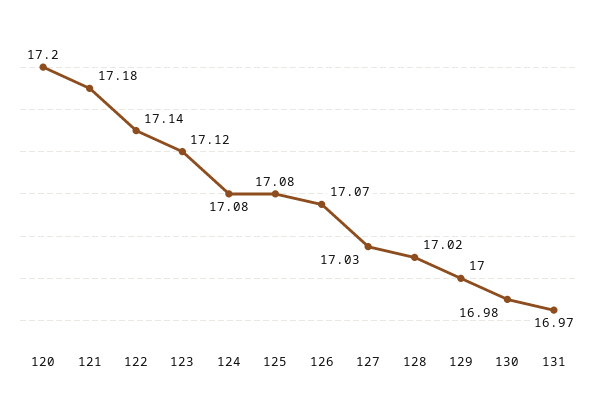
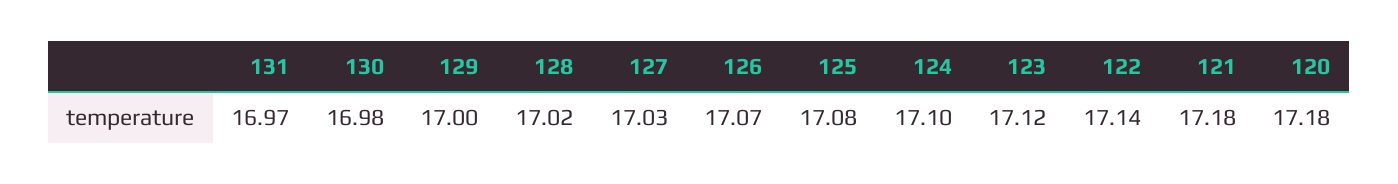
120: 17.2 -> 17.18
124: 17.08 -> 17.1

